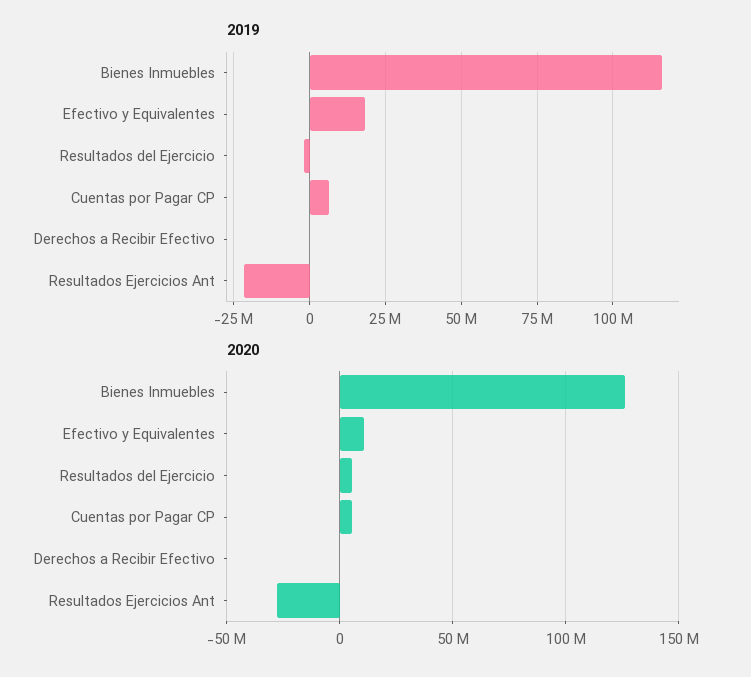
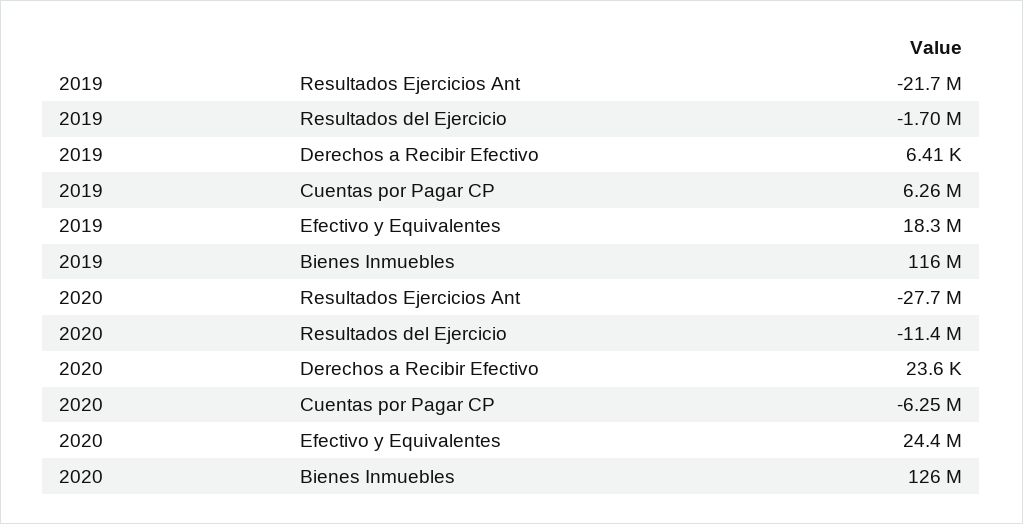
2020, Efectivo y Equivalentes: 10000000 -> 24400000
2020, Resultados del Ejercicio: 5000000 -> -11400000
2020, Cuentas por Pagar CP: 5000000 -> -6250000

